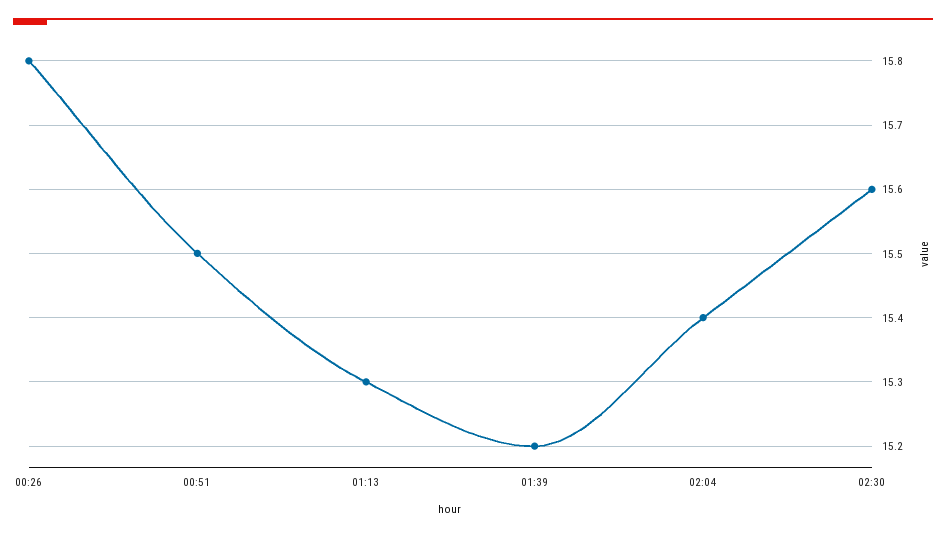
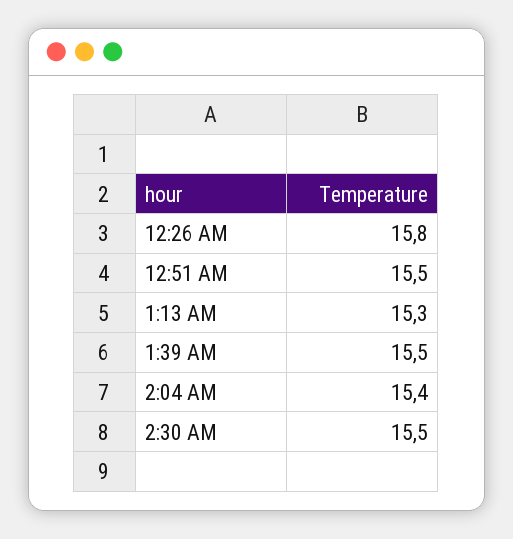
01:39: 15.2 -> 15.5
02:30: 15.6 -> 15.5

